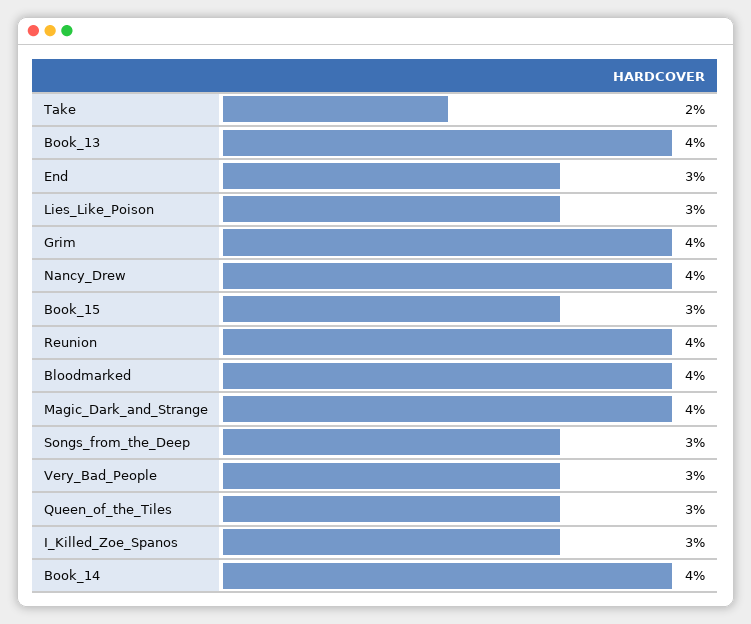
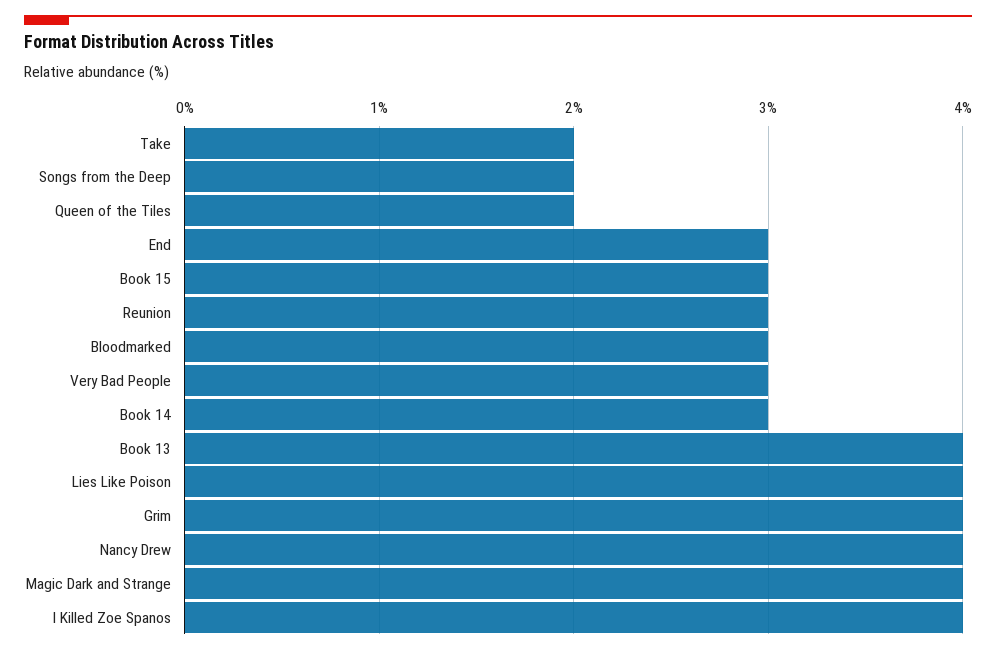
Lies_Like_Poison: 3 -> 4
Reunion: 4 -> 3
Bloodmarked: 4 -> 3
Songs_from_the_Deep: 3 -> 2
Queen_of_the_Tiles: 3 -> 2
I_Killed_Zoe_Spanos: 3 -> 4
Book_14: 4 -> 3

